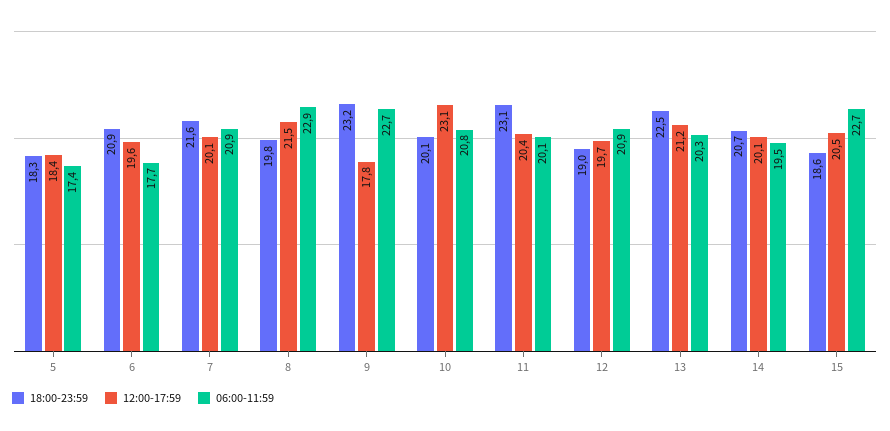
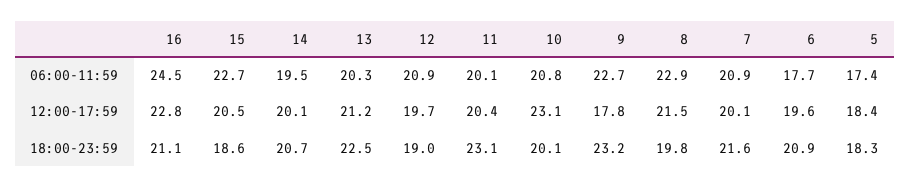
06:00-11:59, 16: none -> 24.5
12:00-17:59, 16: none -> 22.8
18:00-23:59, 16: none -> 21.1

